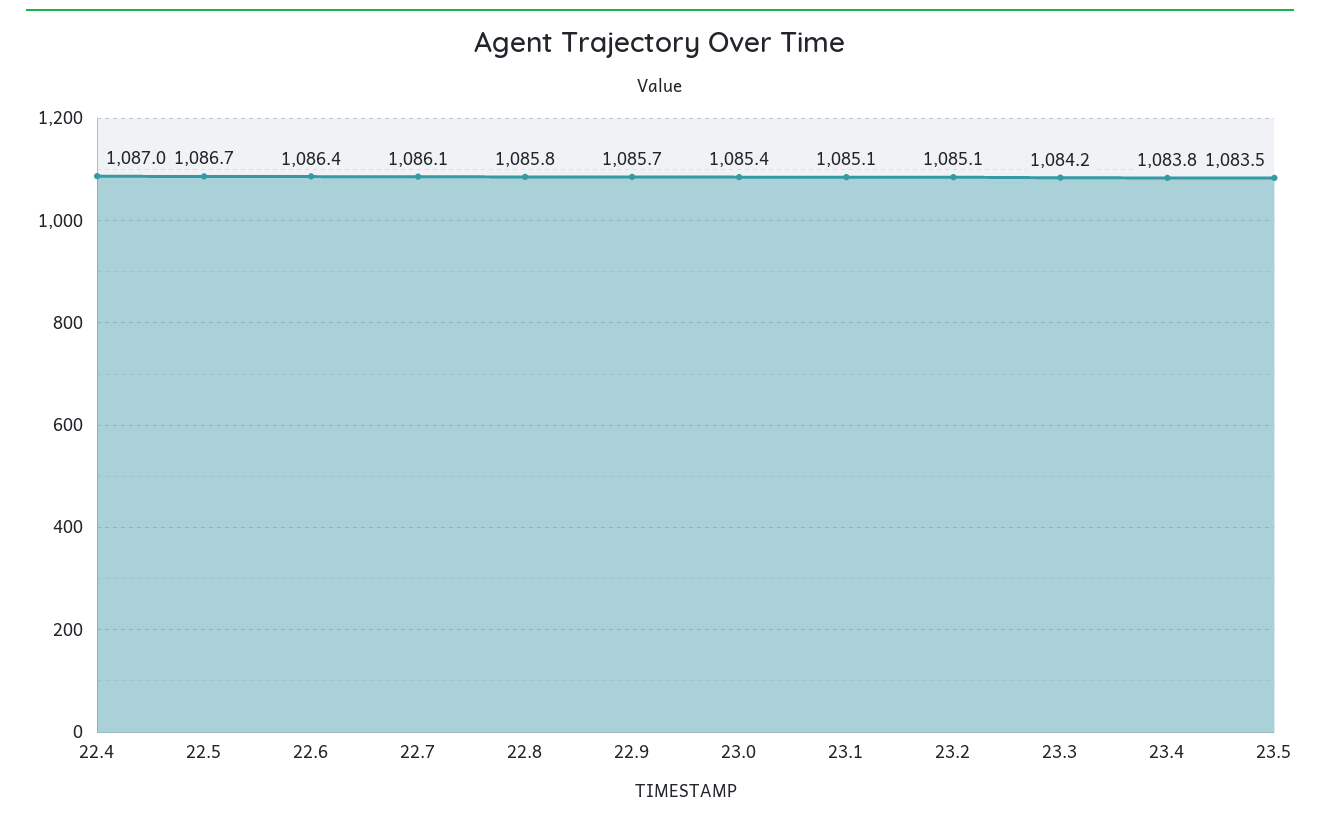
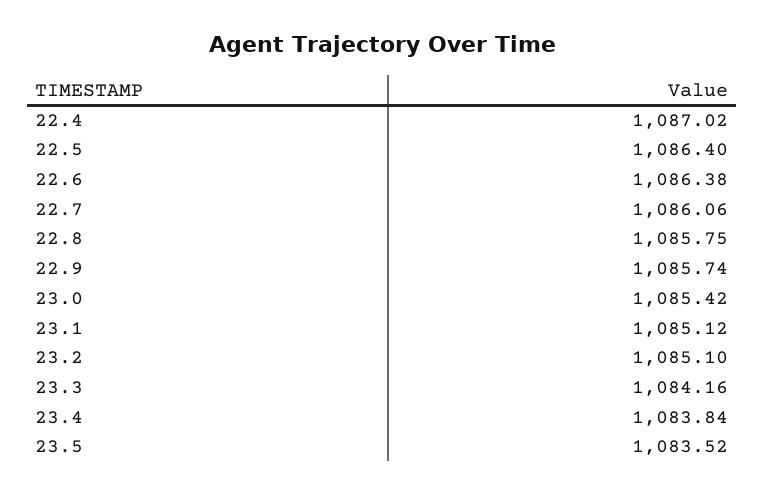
22.5: 1086.7 -> 1086.4

